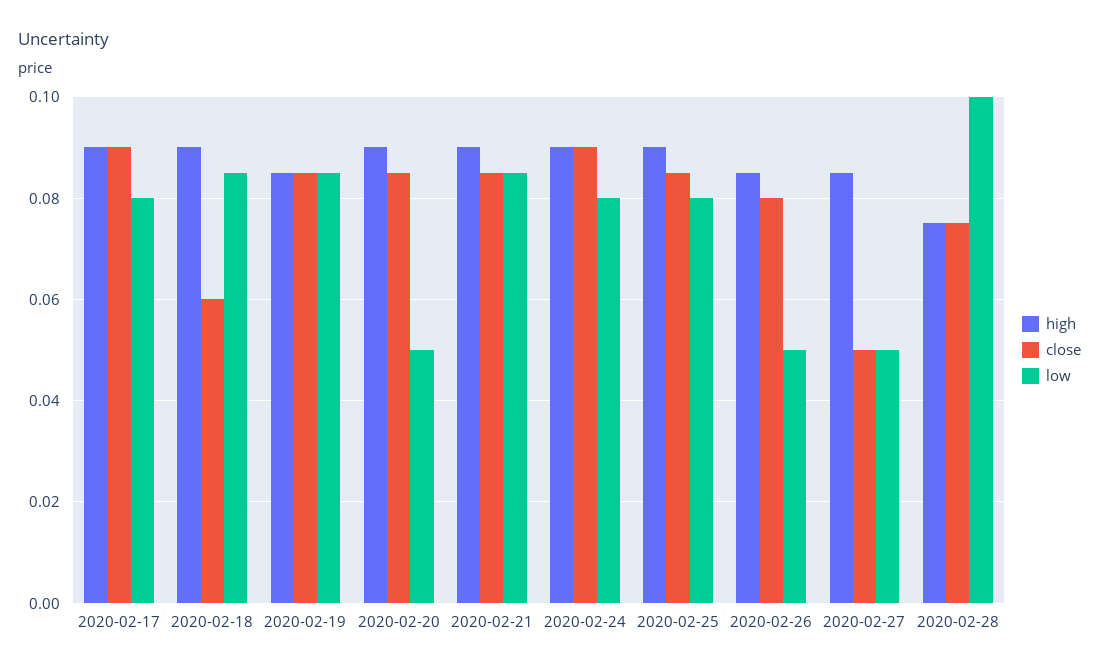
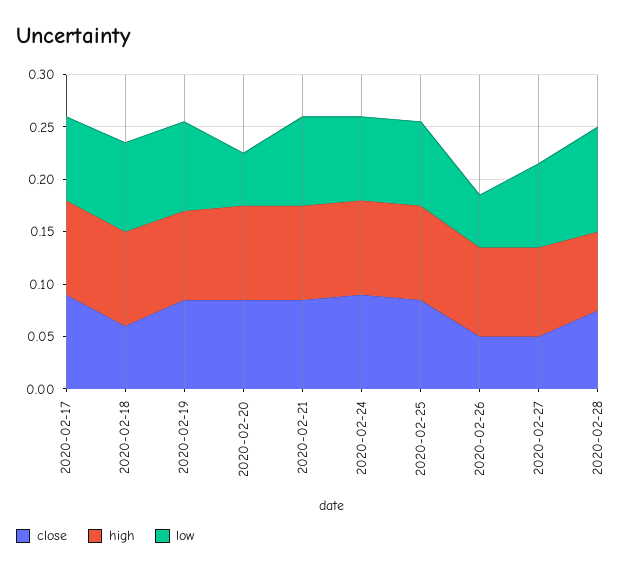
close, 2020-02-26: 0.08 -> 0.05
low, 2020-02-27: 0.05 -> 0.08

